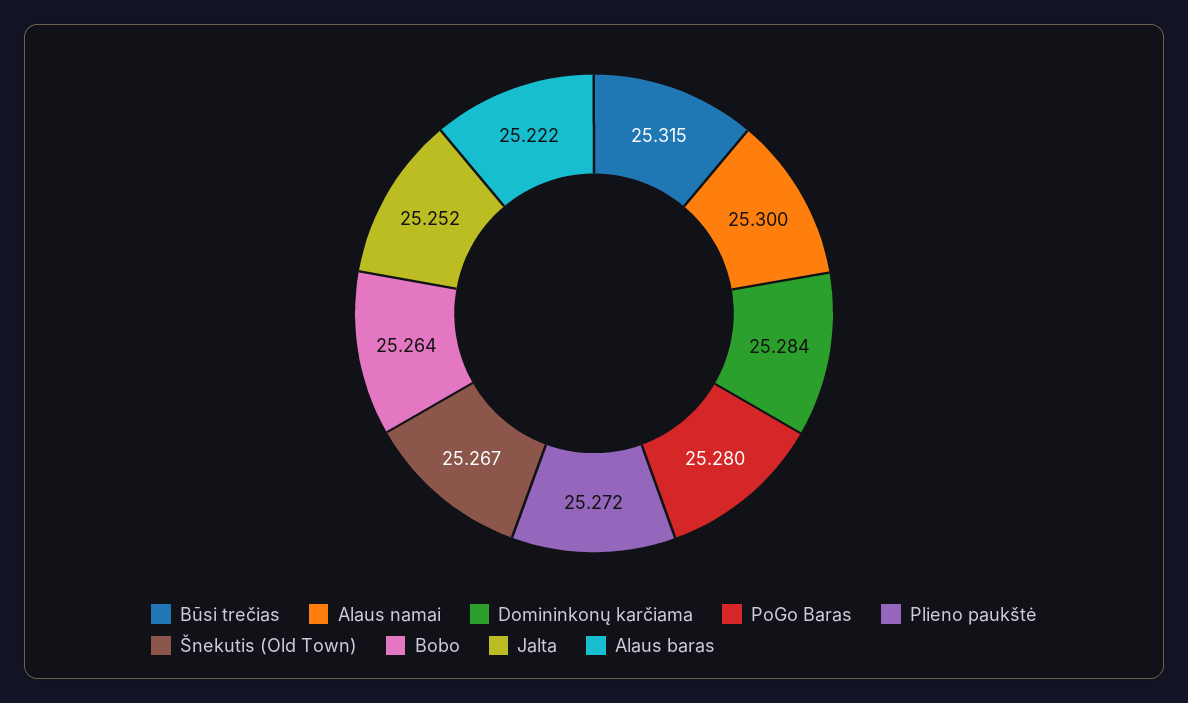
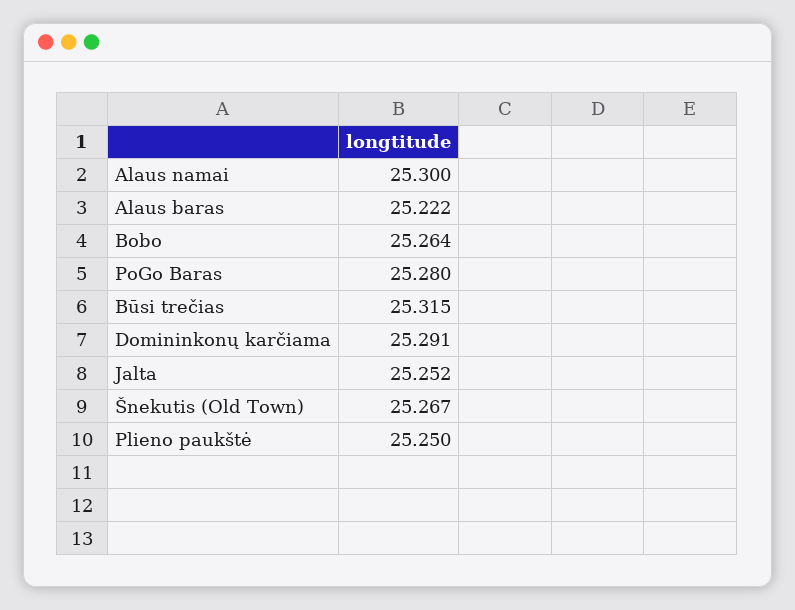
Domininkonų karčiama: 25.284 -> 25.291
Plieno paukštė: 25.272 -> 25.25

